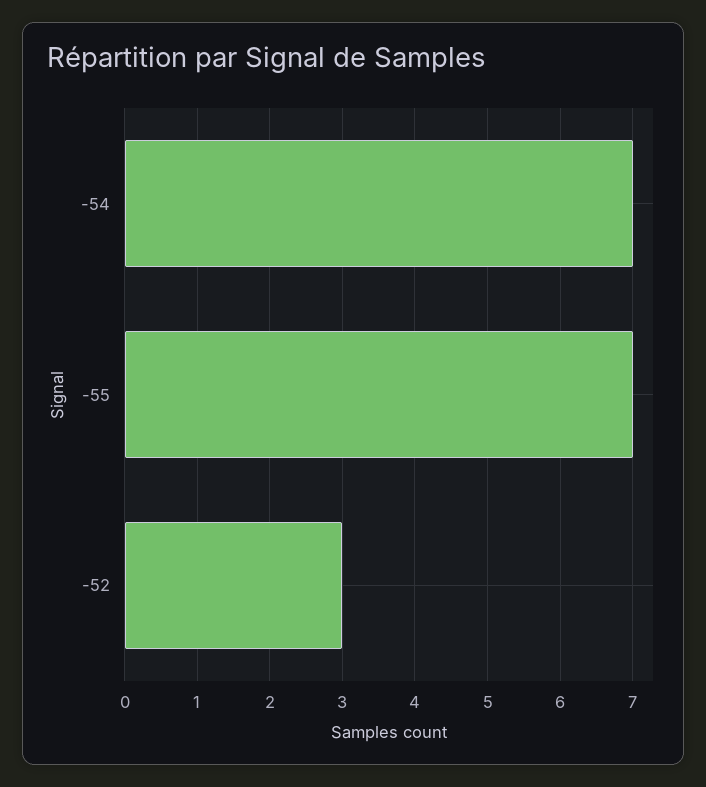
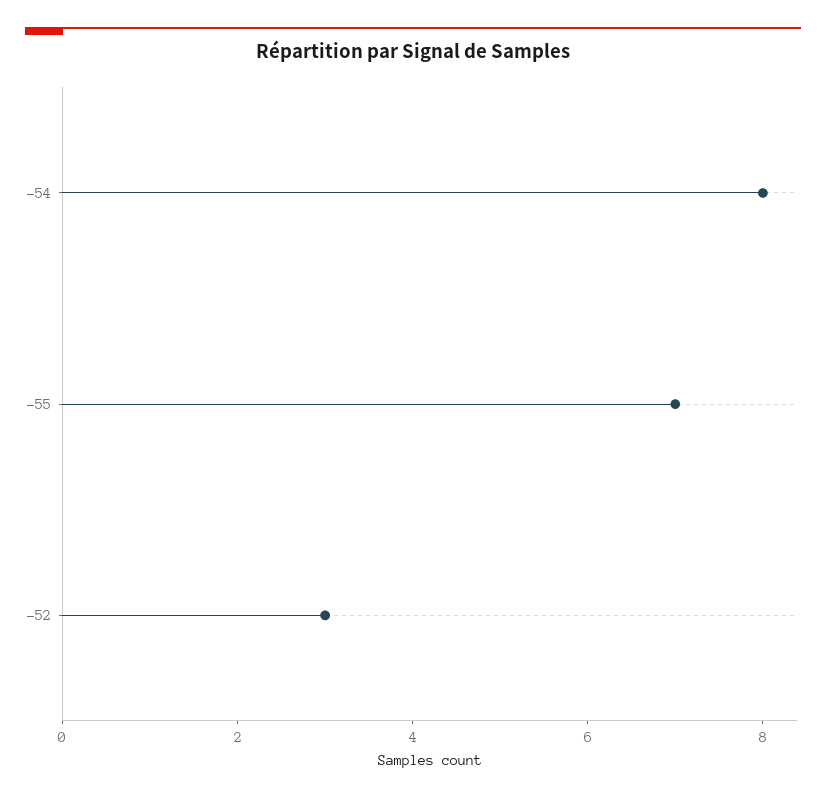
-54: 7 -> 8

